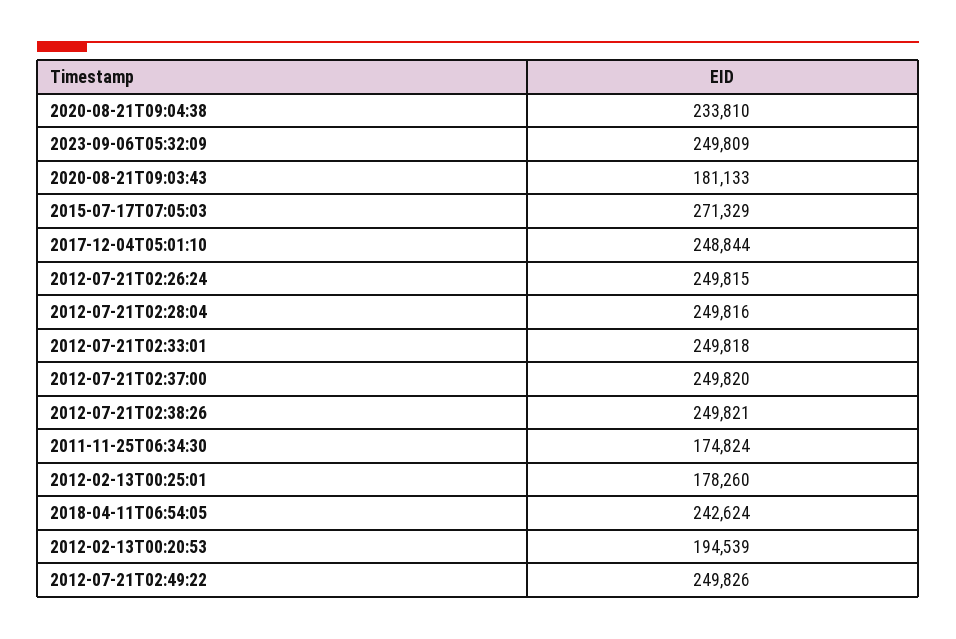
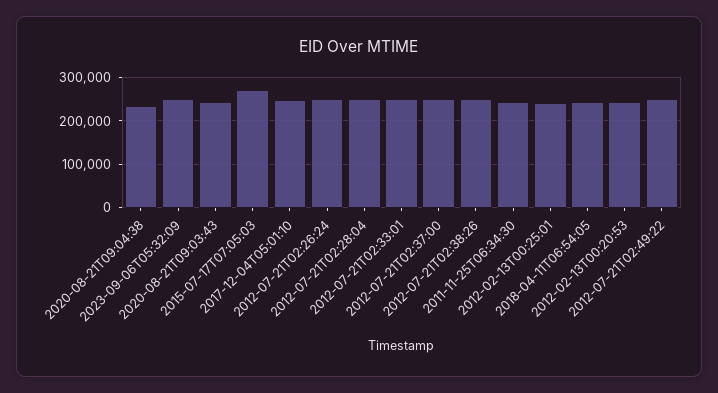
2020-08-21T09:03:43: 181133 -> 240000
2011-11-25T06:34:30: 174824 -> 240000
2012-02-13T00:25:01: 178260 -> 240000
2012-02-13T00:20:53: 194539 -> 240000

